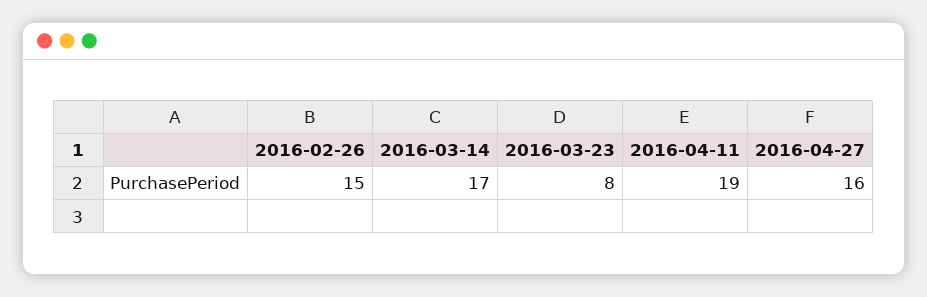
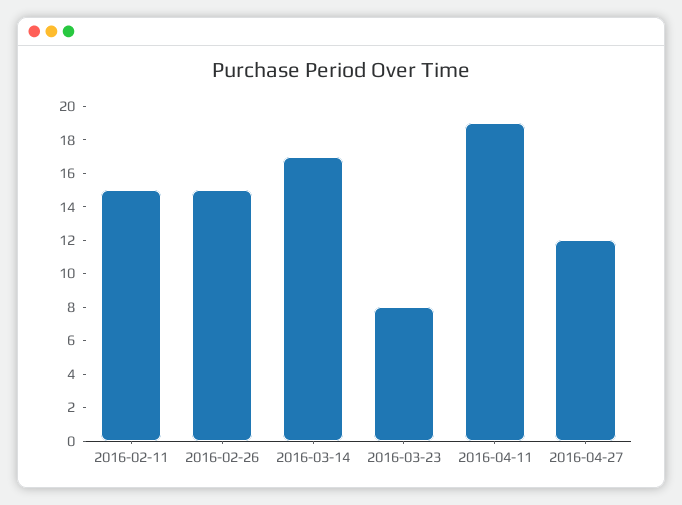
2016-04-27: 16 -> 12
2016-02-11: none -> 15

